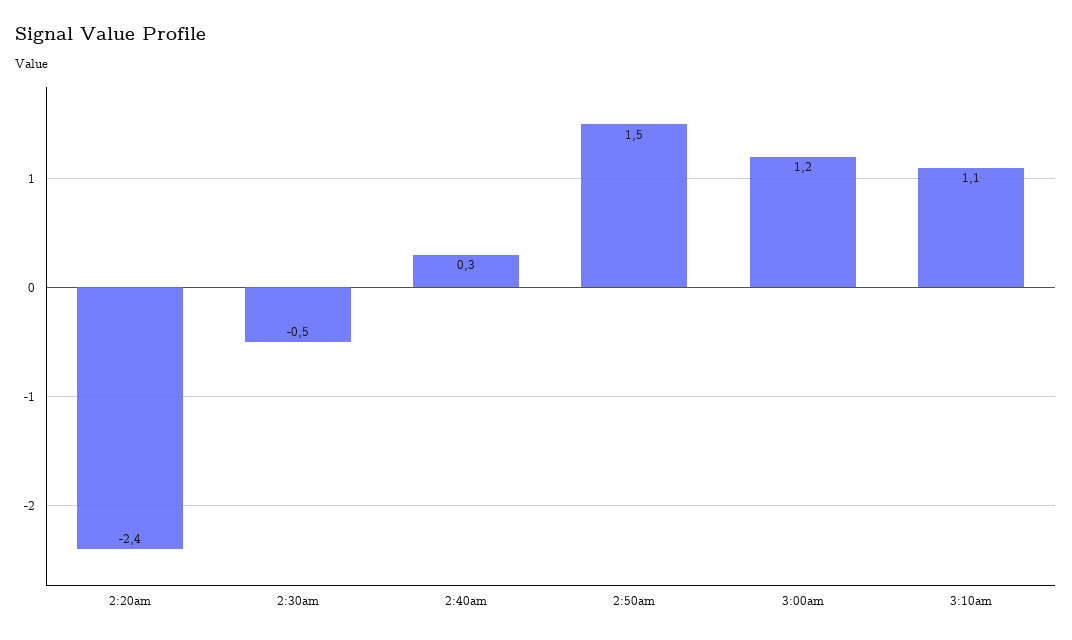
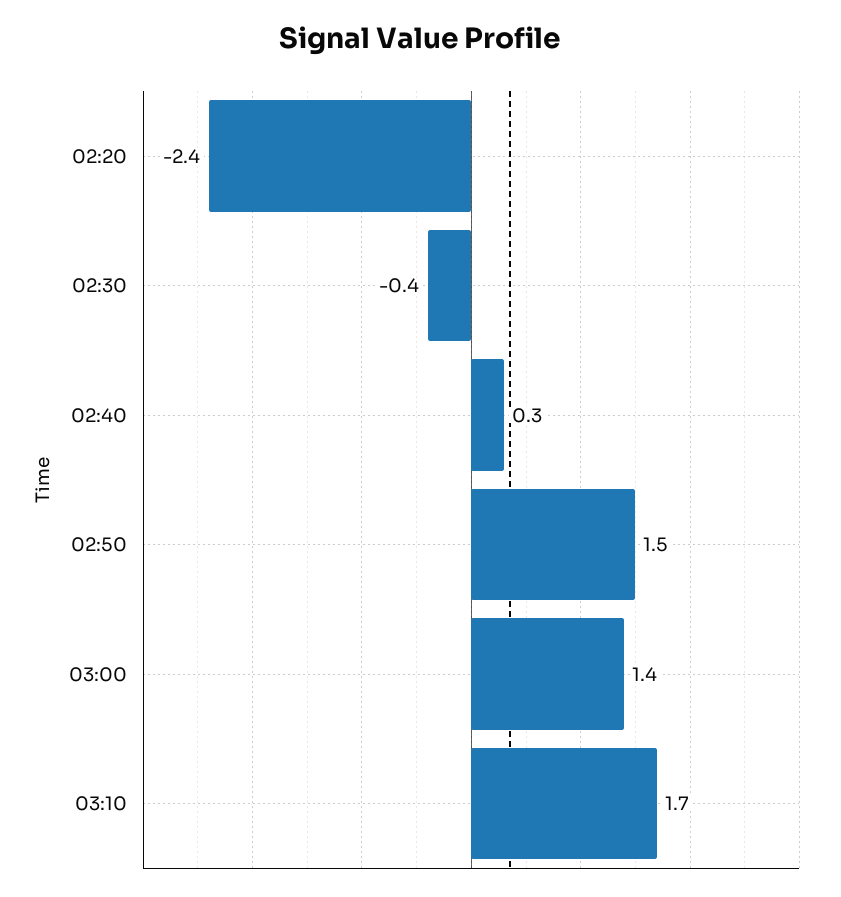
2:30am: -0.5 -> -0.4
3:00am: 1.2 -> 1.4
3:10am: 1.1 -> 1.7

